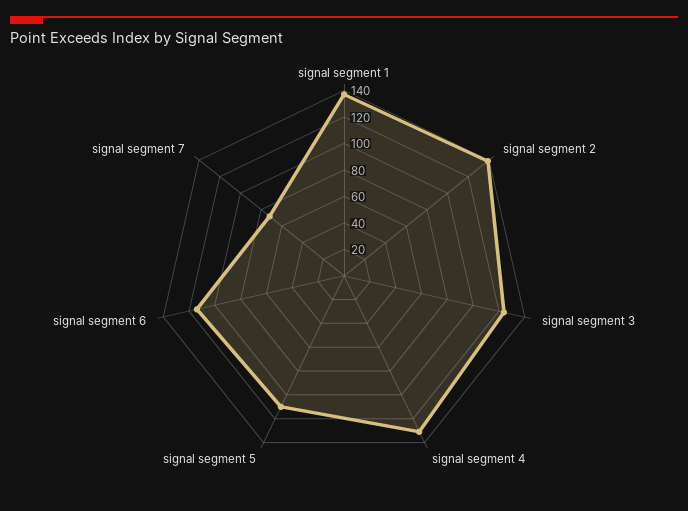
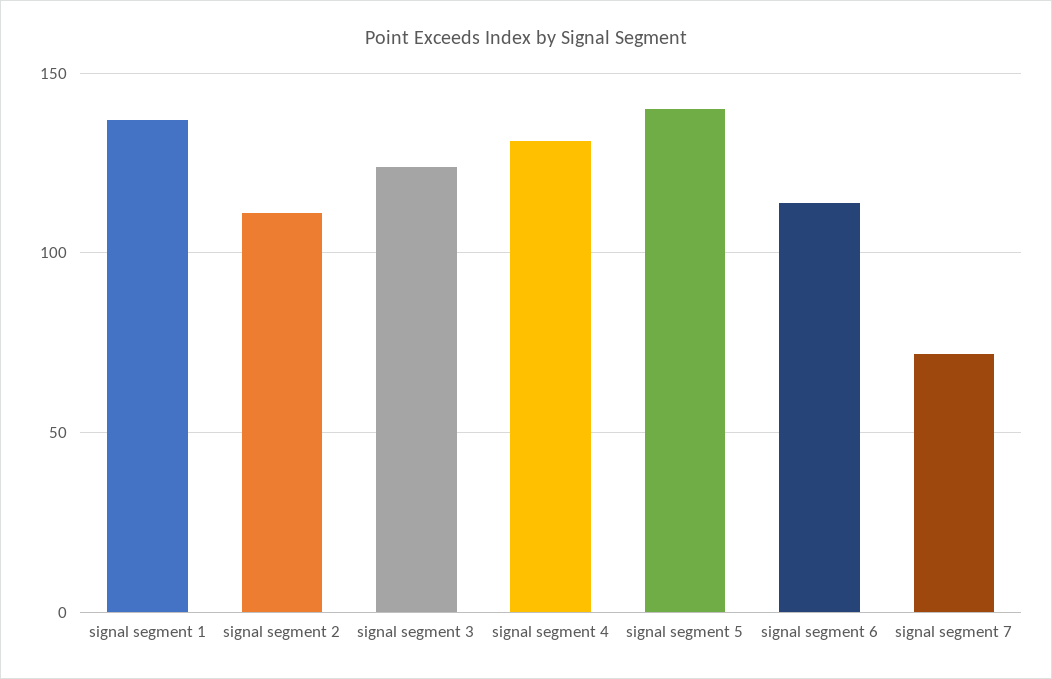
signal segment 2: 140 -> 110
signal segment 5: 110 -> 140

